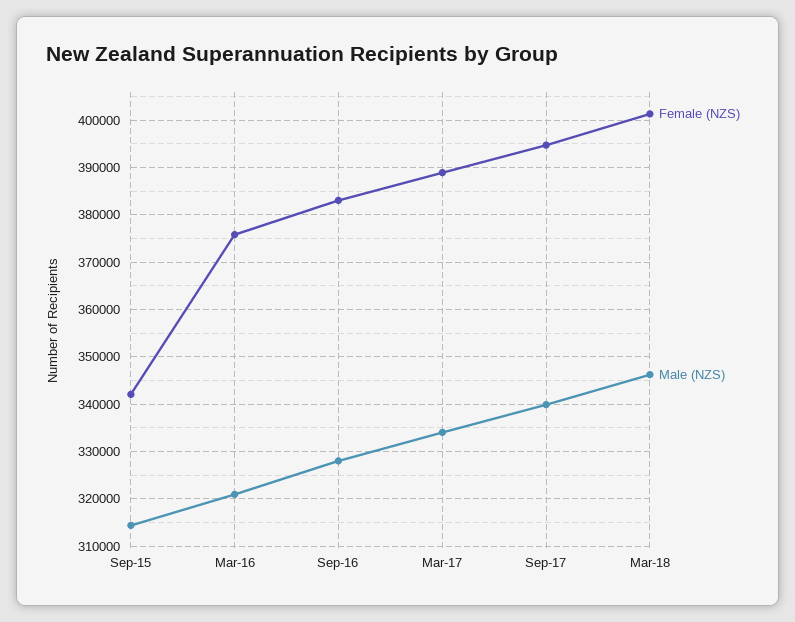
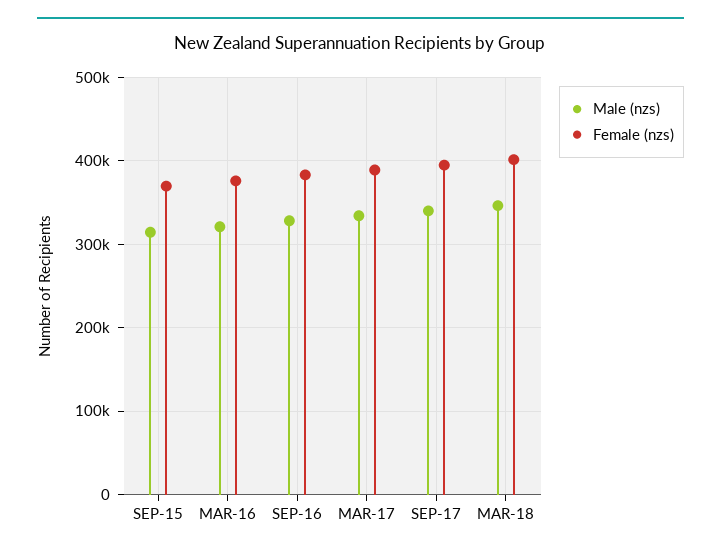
Female (NZS), Sep-15: 342000 -> 370000

